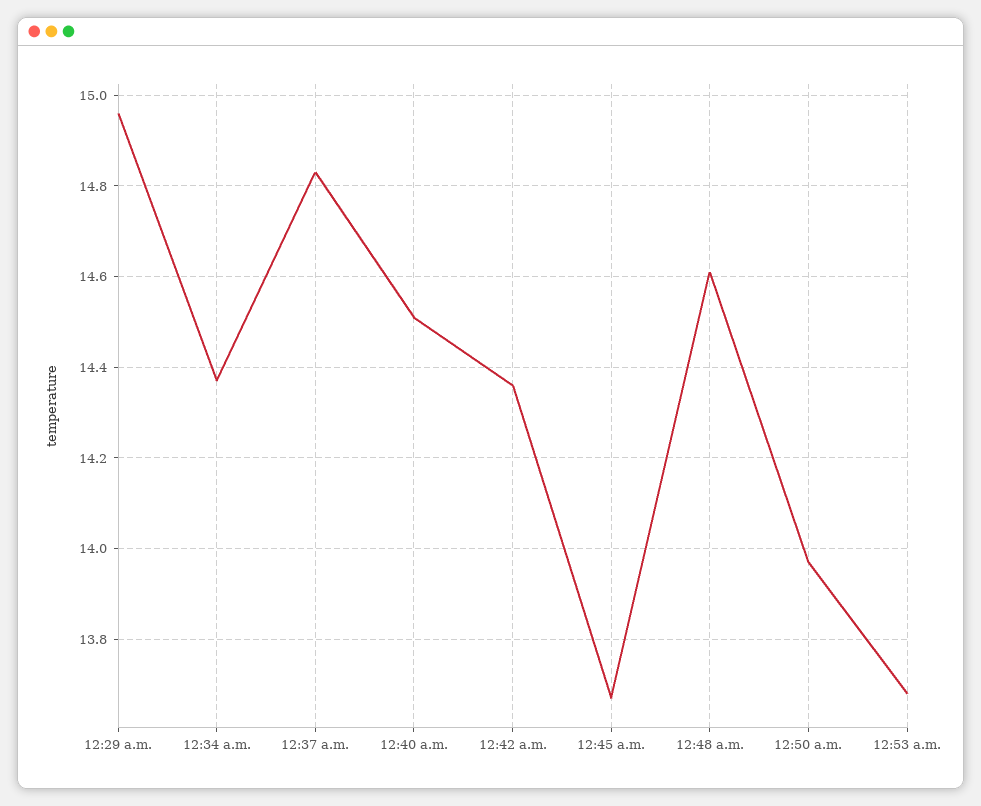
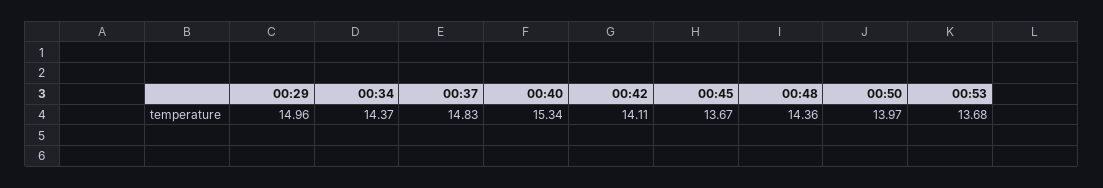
12:40 a.m.: 14.5 -> 15.34
12:42 a.m.: 14.35 -> 14.11
12:48 a.m.: 14.6 -> 14.36

